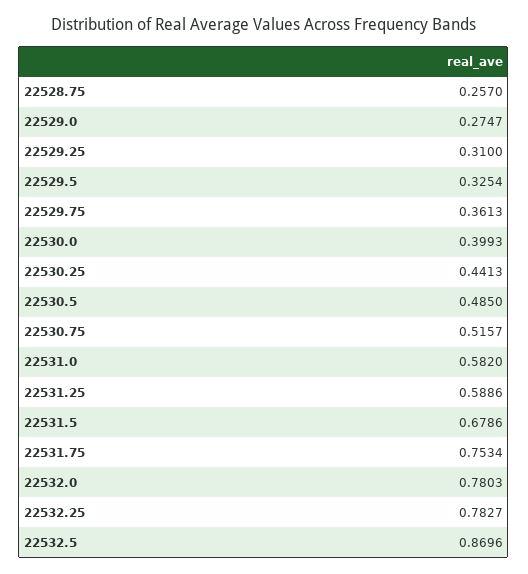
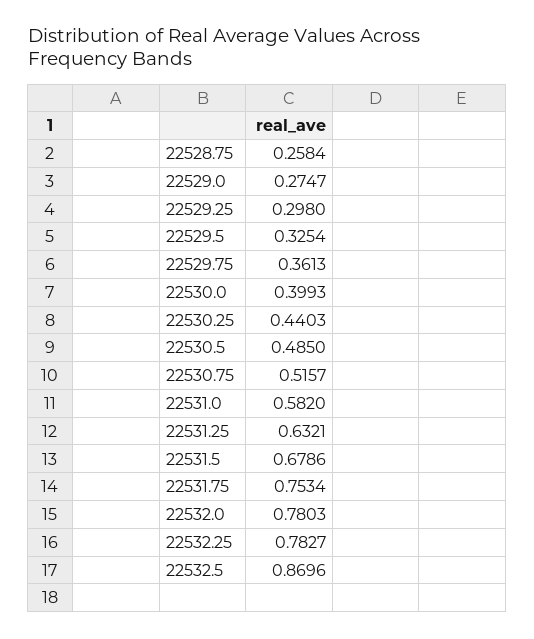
22528.75: 0.257 -> 0.2584
22529.25: 0.31 -> 0.298
22530.25: 0.4413 -> 0.4403
22531.25: 0.5886 -> 0.6321

